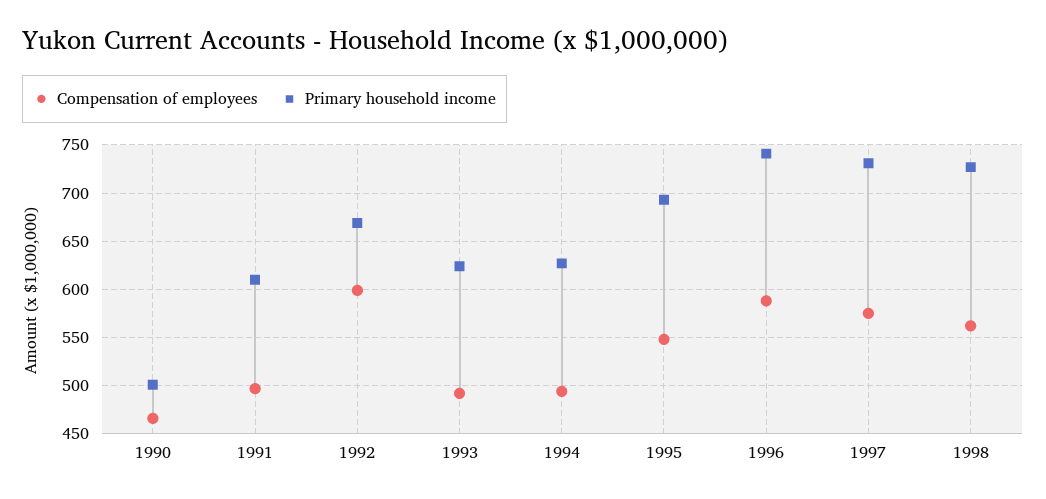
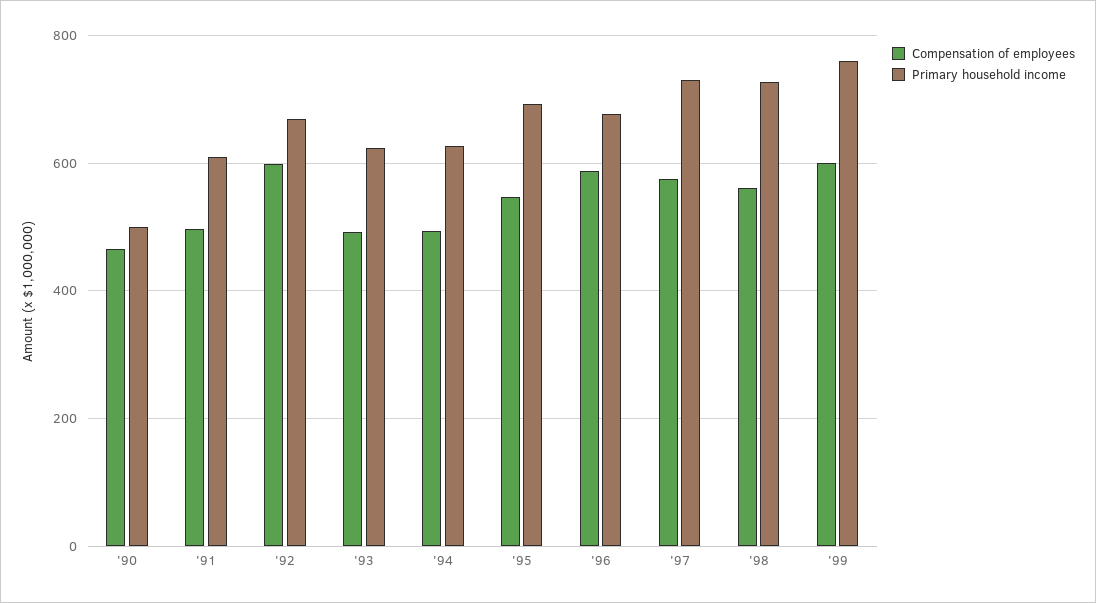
Primary household income, 1996: 740 -> 680
Compensation of employees, '99: none -> 600
Primary household income, '99: none -> 760

